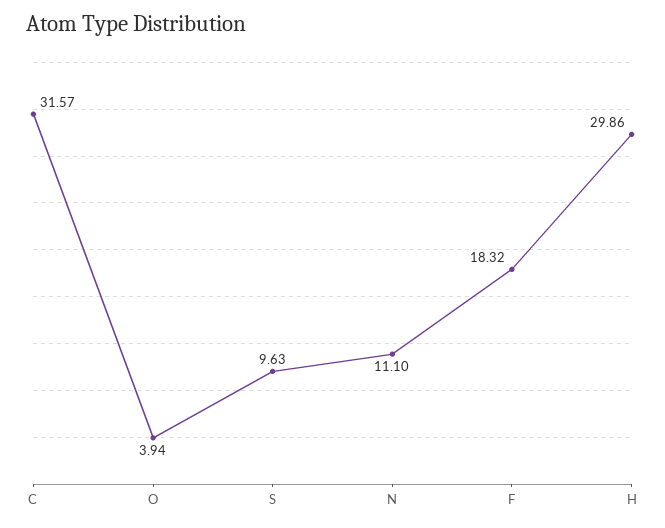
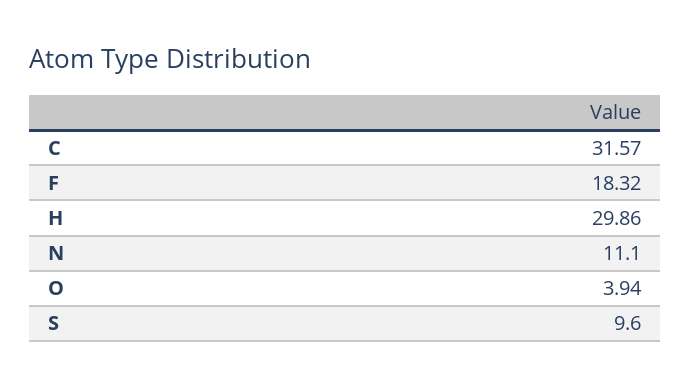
S: 9.63 -> 9.6

